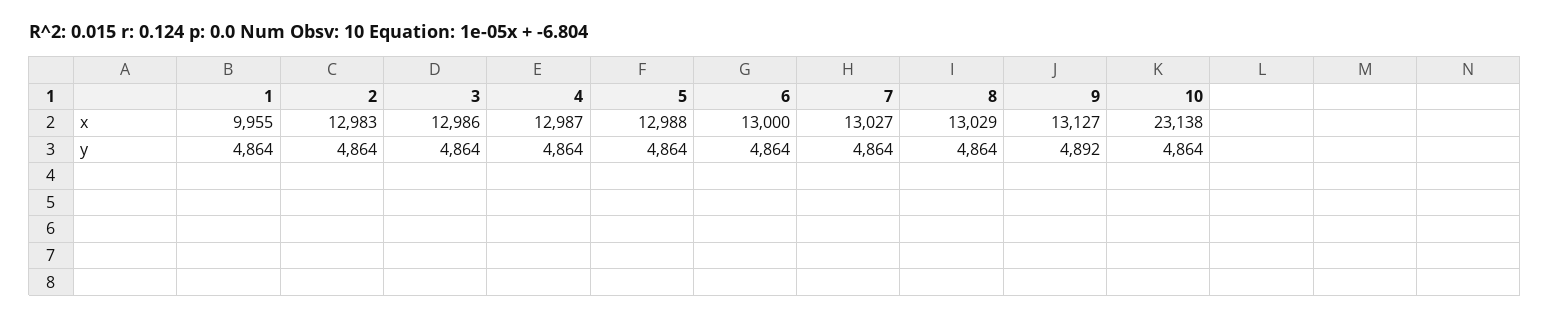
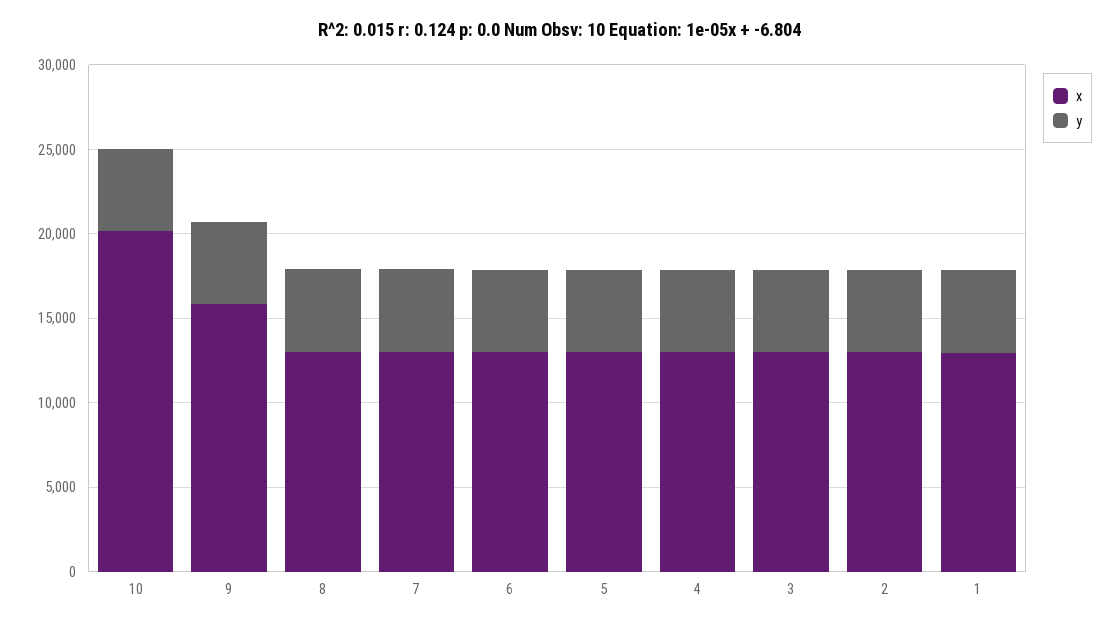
x, 1: 9955 -> 13000
x, 9: 13127 -> 16000
x, 10: 23138 -> 20000

